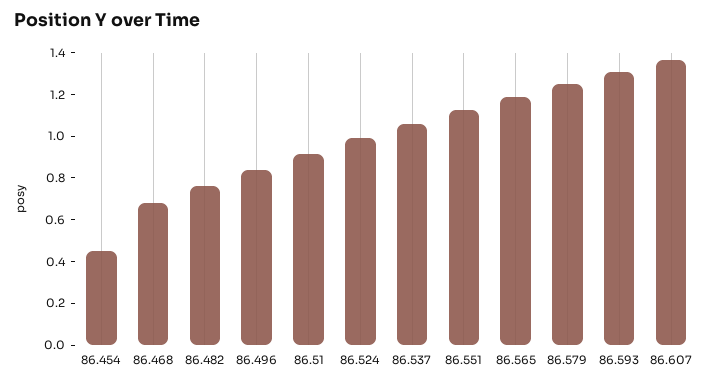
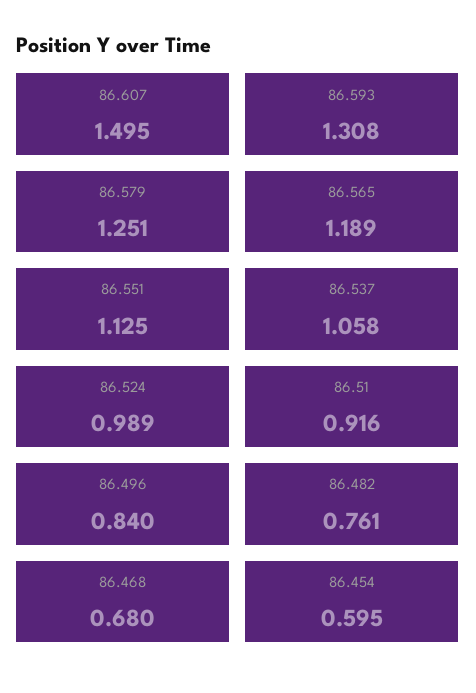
86.454: 0.45 -> 0.595
86.607: 1.35 -> 1.495

